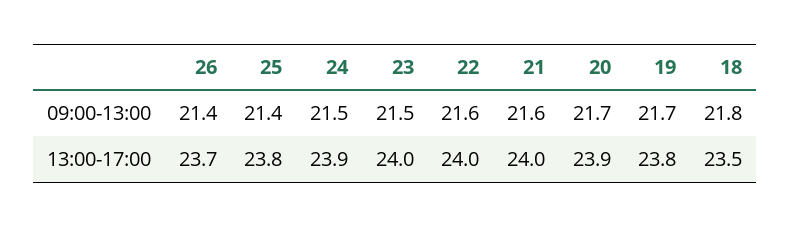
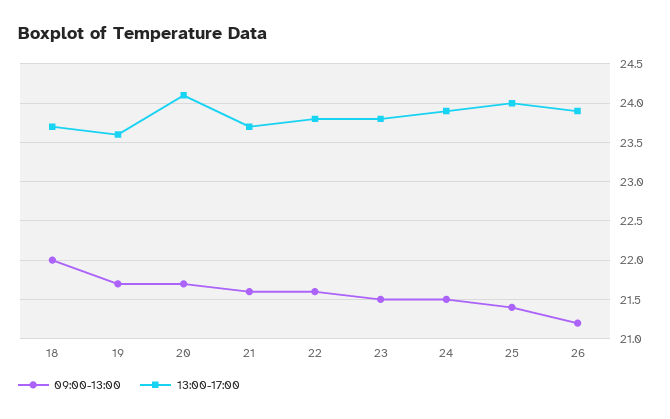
09:00-13:00, 26: 21.4 -> 21.2
09:00-13:00, 18: 21.8 -> 22
13:00-17:00, 26: 23.7 -> 23.9
13:00-17:00, 25: 23.8 -> 24
13:00-17:00, 23: 24 -> 23.8
13:00-17:00, 22: 24 -> 23.8
13:00-17:00, 21: 24 -> 23.7
13:00-17:00, 20: 23.9 -> 24.1
13:00-17:00, 19: 23.8 -> 23.6
13:00-17:00, 18: 23.5 -> 23.7

